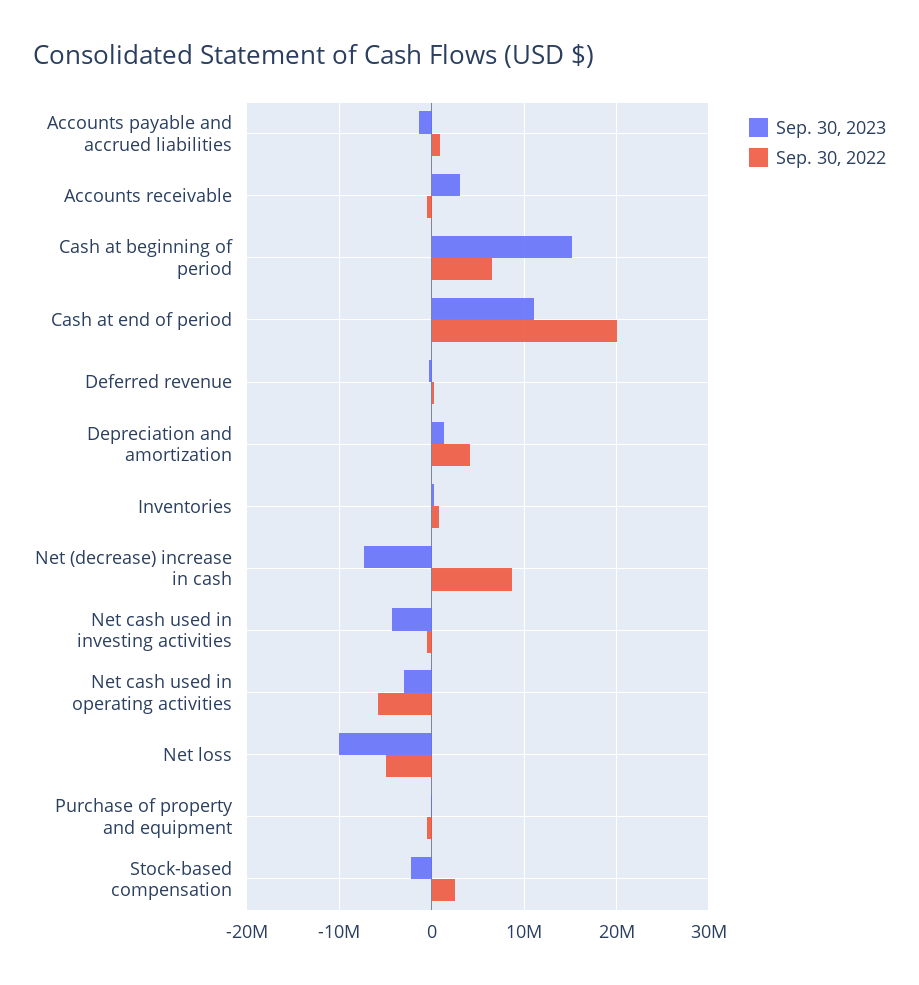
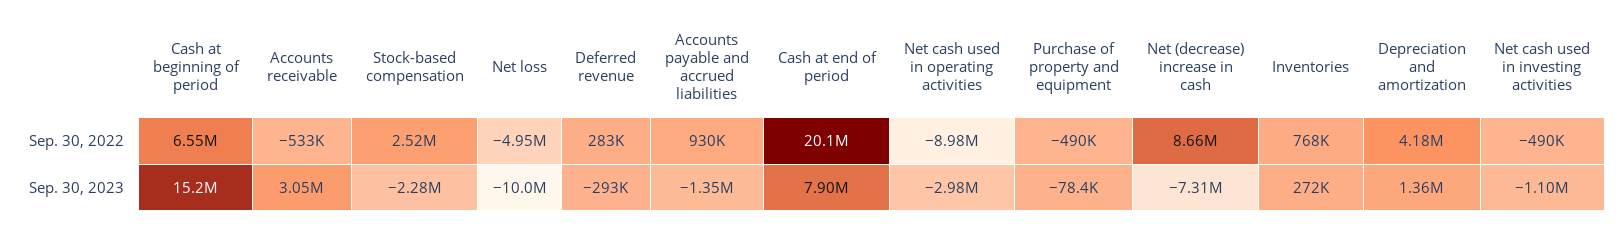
Sep. 30, 2023, Cash at end of period: 11000000 -> 7900000
Sep. 30, 2023, Net cash used in investing activities: -4000000 -> -1100000
Sep. 30, 2022, Net cash used in operating activities: -6000000 -> -8980000

